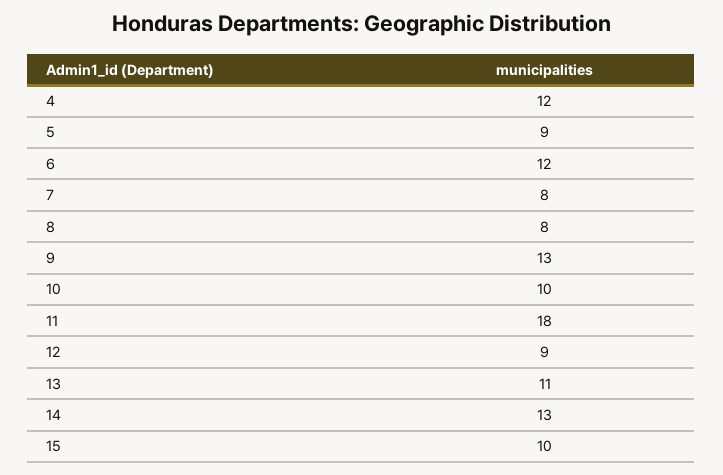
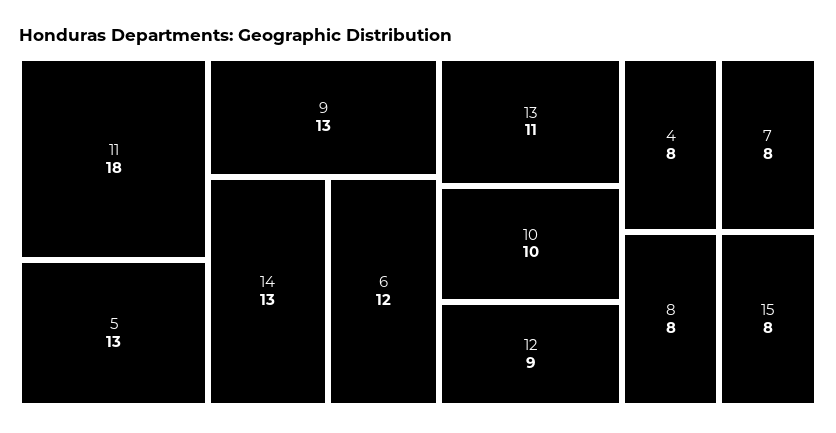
4: 12 -> 8
5: 9 -> 13
15: 10 -> 8

